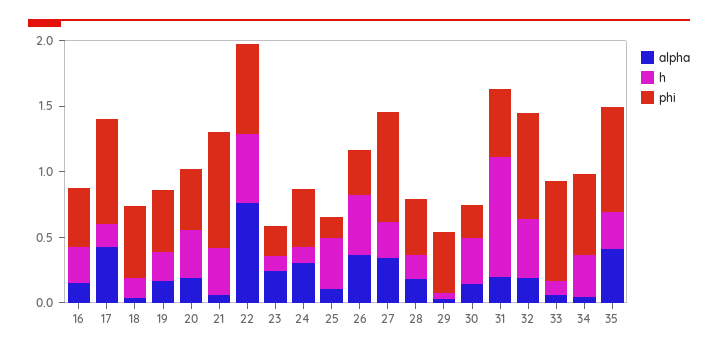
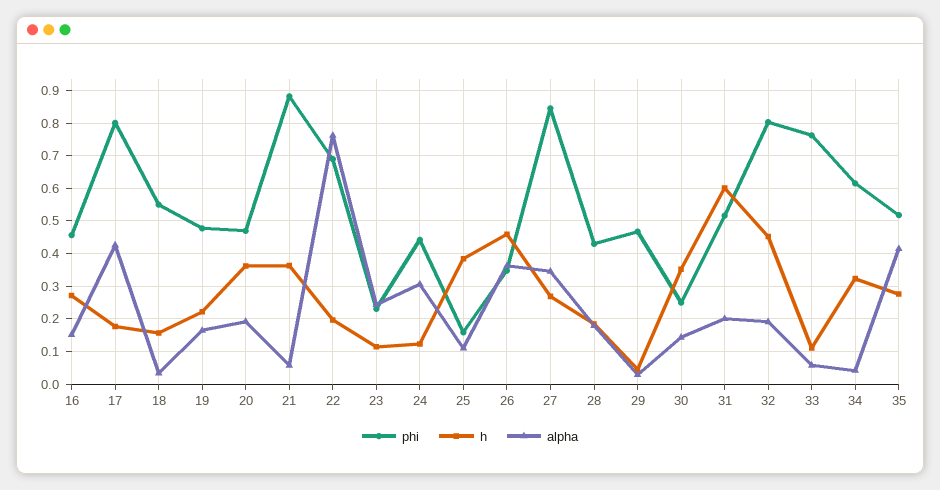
h, 22: 0.5 -> 0.2
h, 31: 0.9 -> 0.6
phi, 35: 0.8 -> 0.52

